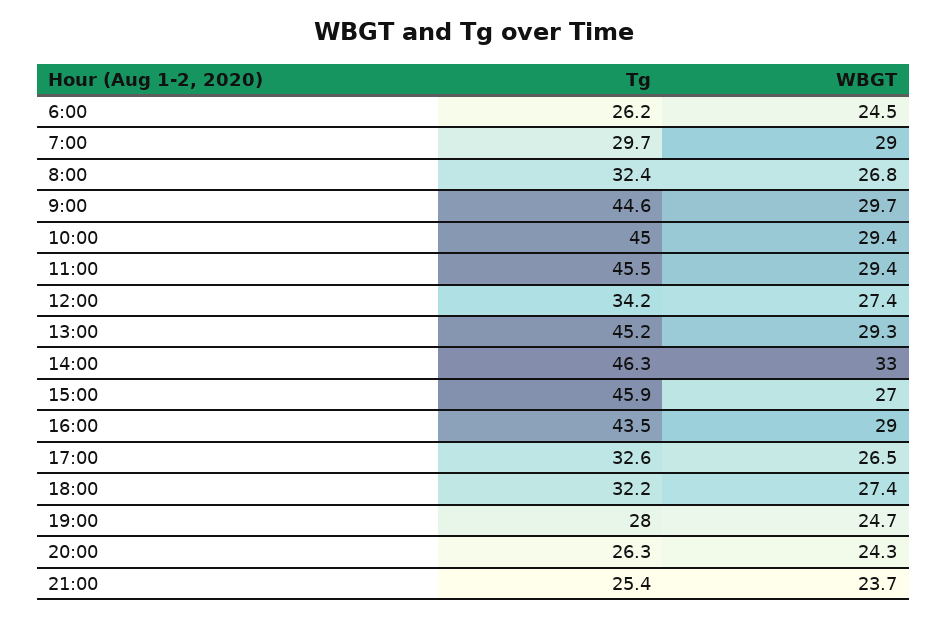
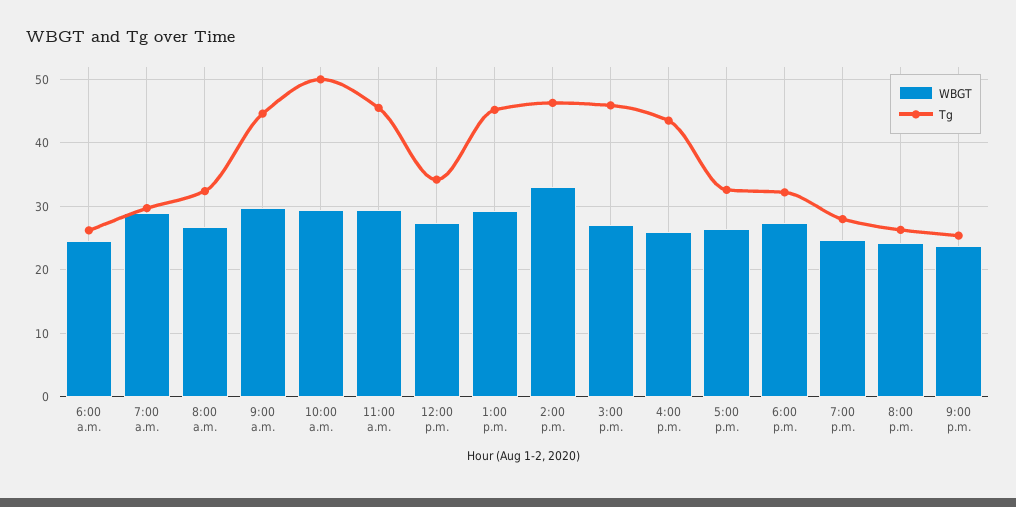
Tg, 10:00: 45 -> 50
WBGT, 16:00: 29 -> 26

